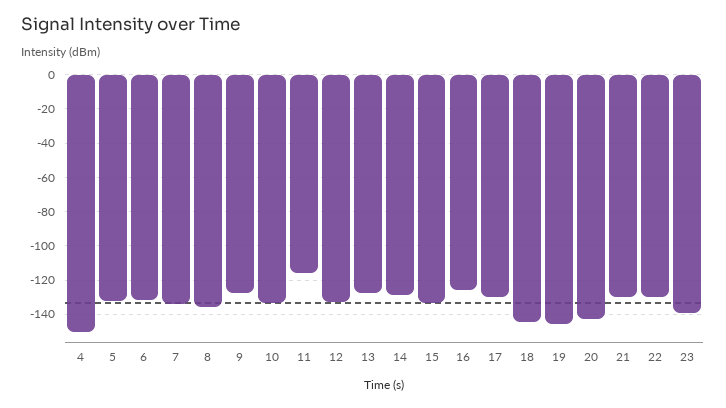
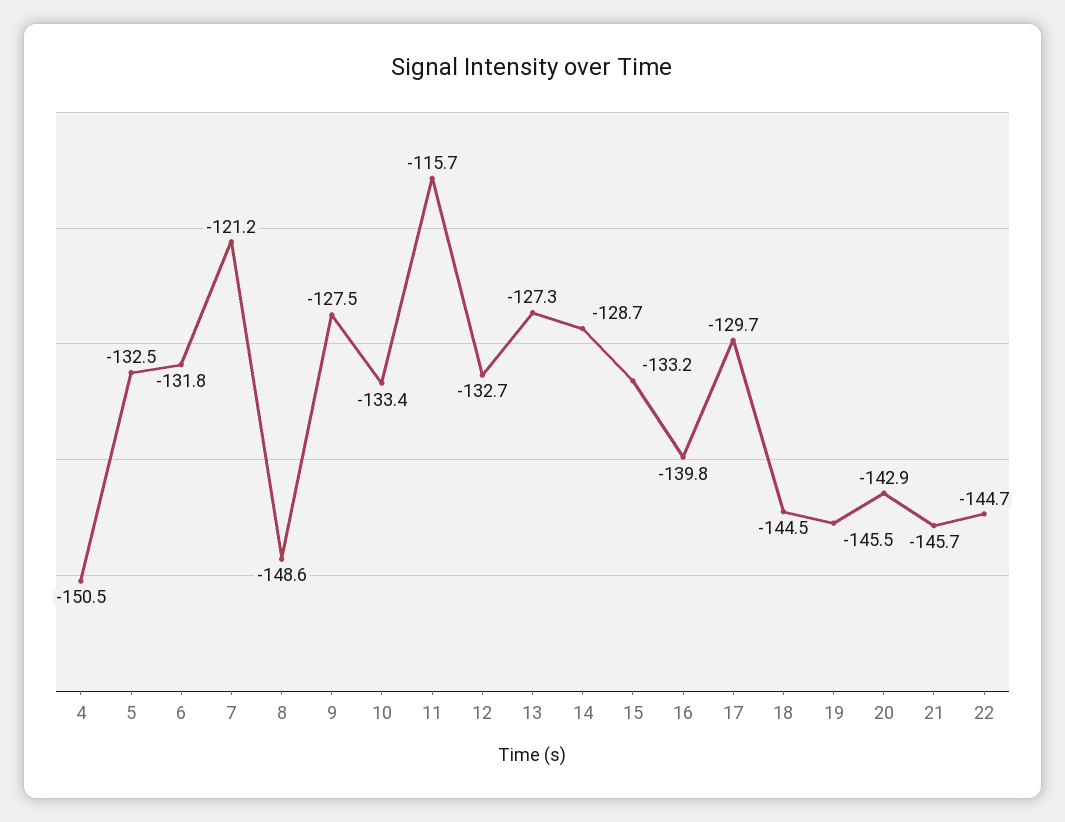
7: -135 -> -121.2
8: -135 -> -148.6
16: -125 -> -139.8
21: -130 -> -145.7
22: -130 -> -144.7
23: -140 -> none

